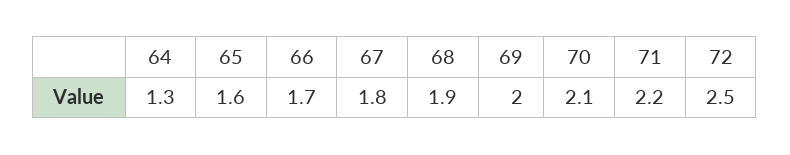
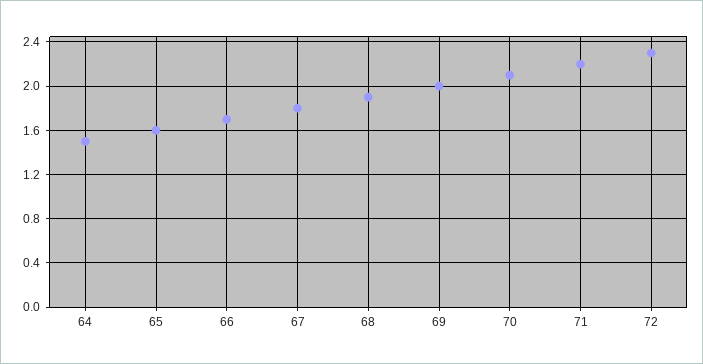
64: 1.3 -> 1.5
72: 2.5 -> 2.3

